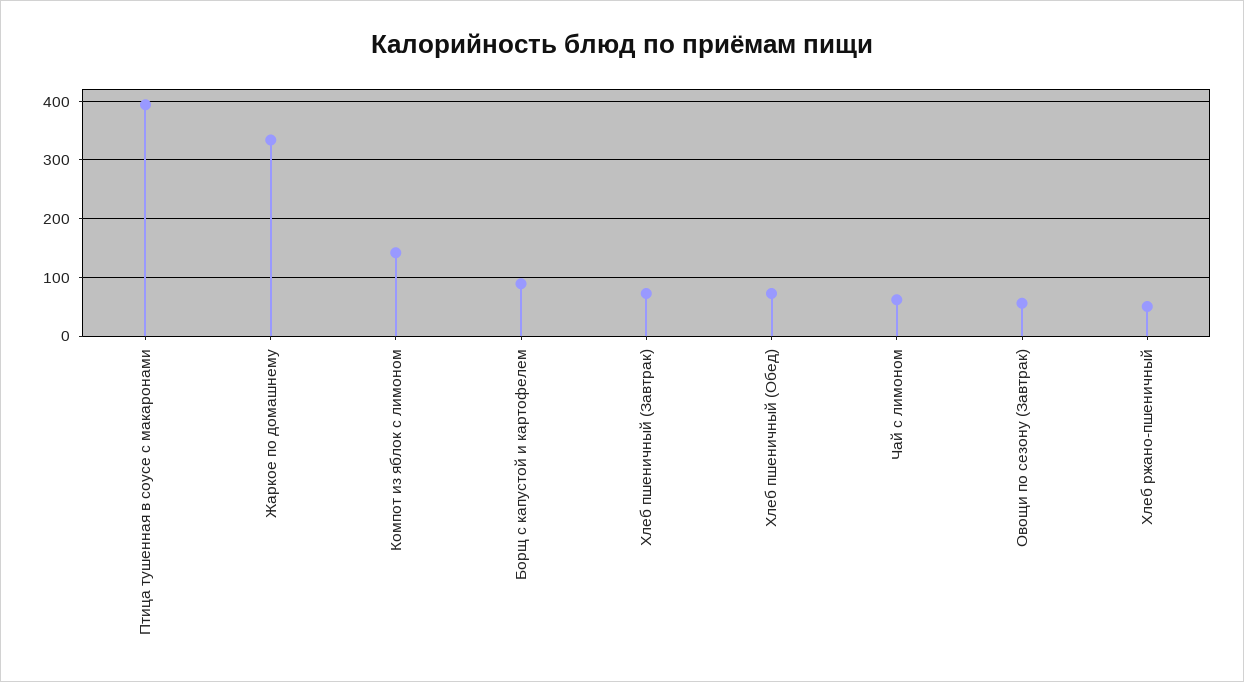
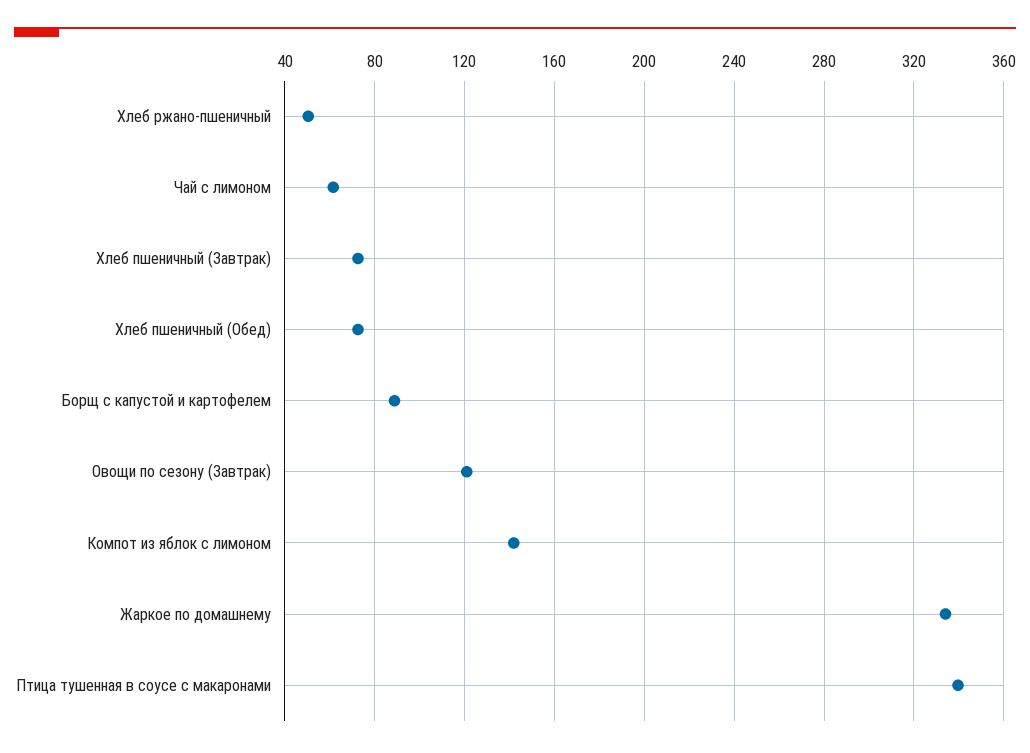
Птица тушенная в соусе с макаронами: 400 -> 340
Овощи по сезону (Завтрак): 60 -> 120

